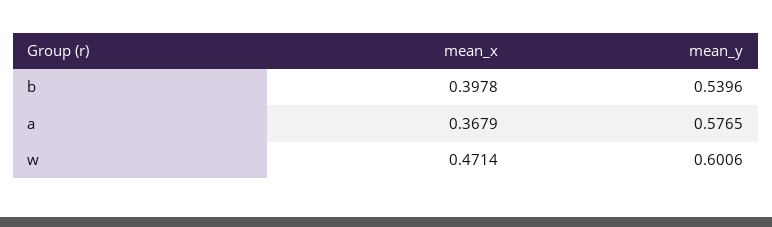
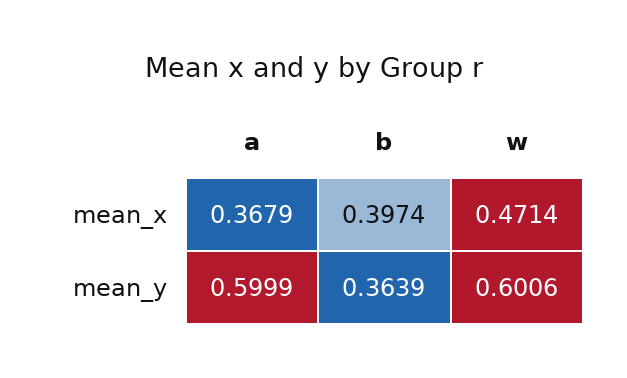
mean_x, b: 0.3978 -> 0.3974
mean_y, b: 0.5396 -> 0.3639
mean_y, a: 0.5765 -> 0.5999

